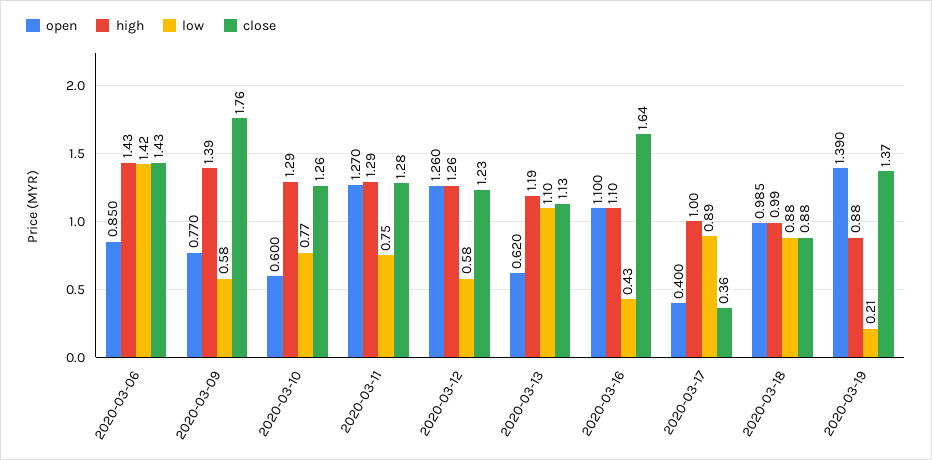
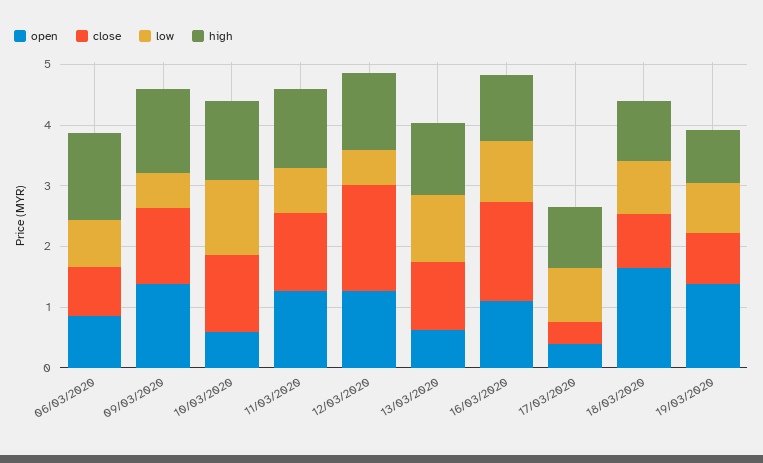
low, 2020-03-06: 1.42 -> 0.8
close, 2020-03-06: 1.43 -> 0.8
open, 2020-03-09: 0.77 -> 1.4
close, 2020-03-09: 1.76 -> 1.2
low, 2020-03-10: 0.77 -> 1.2
close, 2020-03-12: 1.23 -> 1.8
low, 2020-03-16: 0.43 -> 1
open, 2020-03-18: 0.985 -> 1.6
low, 2020-03-19: 0.21 -> 0.8
close, 2020-03-19: 1.37 -> 0.8

